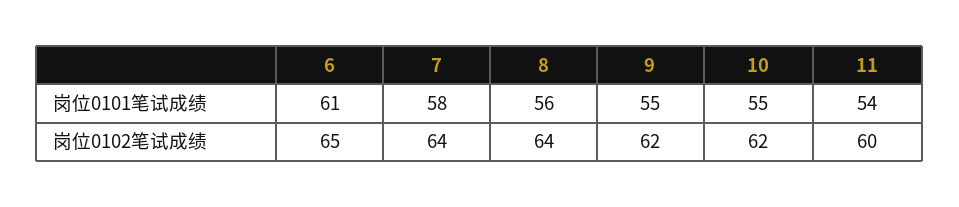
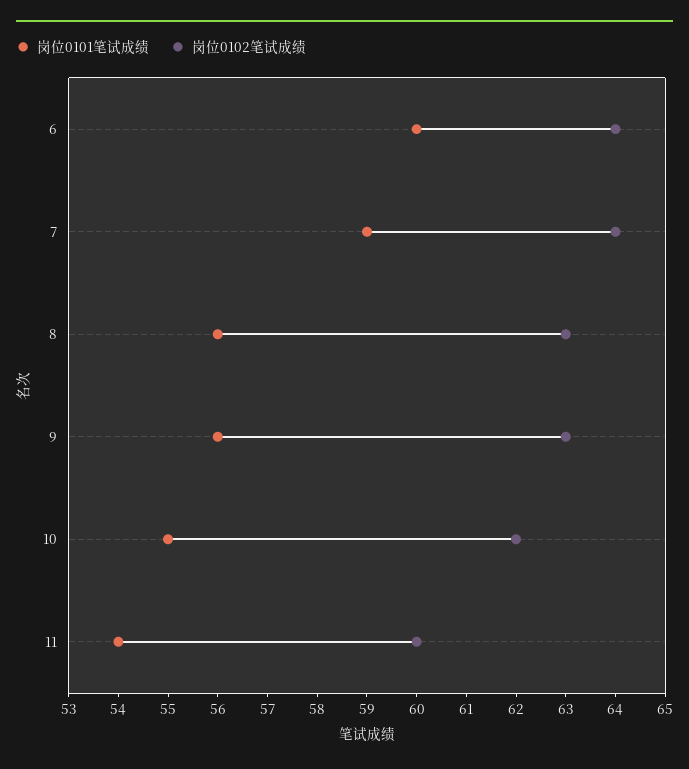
岗位0101笔试成绩, 6: 61 -> 60
岗位0101笔试成绩, 7: 58 -> 59
岗位0101笔试成绩, 9: 55 -> 56
岗位0102笔试成绩, 6: 65 -> 64
岗位0102笔试成绩, 8: 64 -> 63
岗位0102笔试成绩, 9: 62 -> 63

